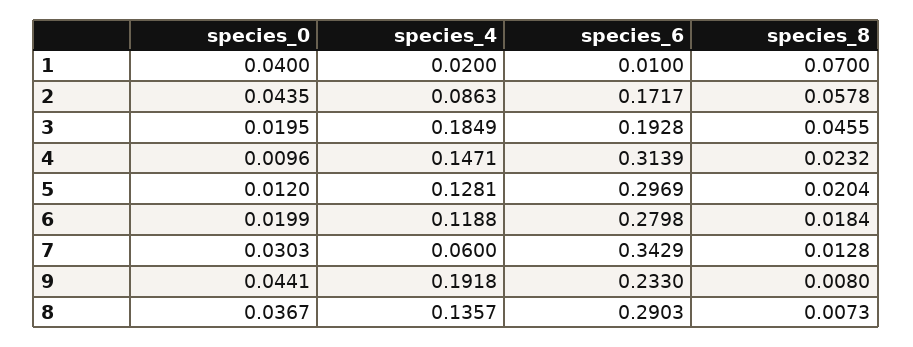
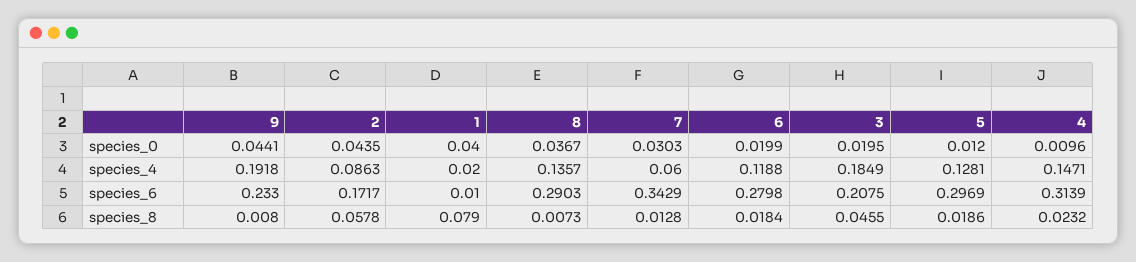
species_8, 1: 0.07 -> 0.079
species_6, 3: 0.1928 -> 0.2075
species_8, 5: 0.0204 -> 0.0186

